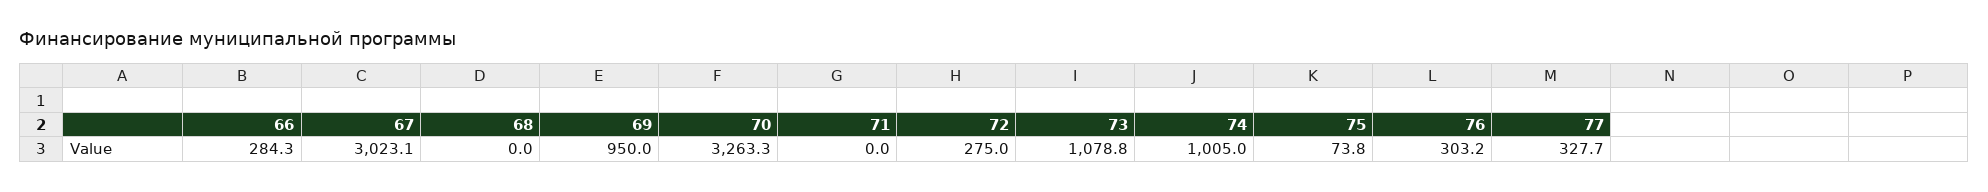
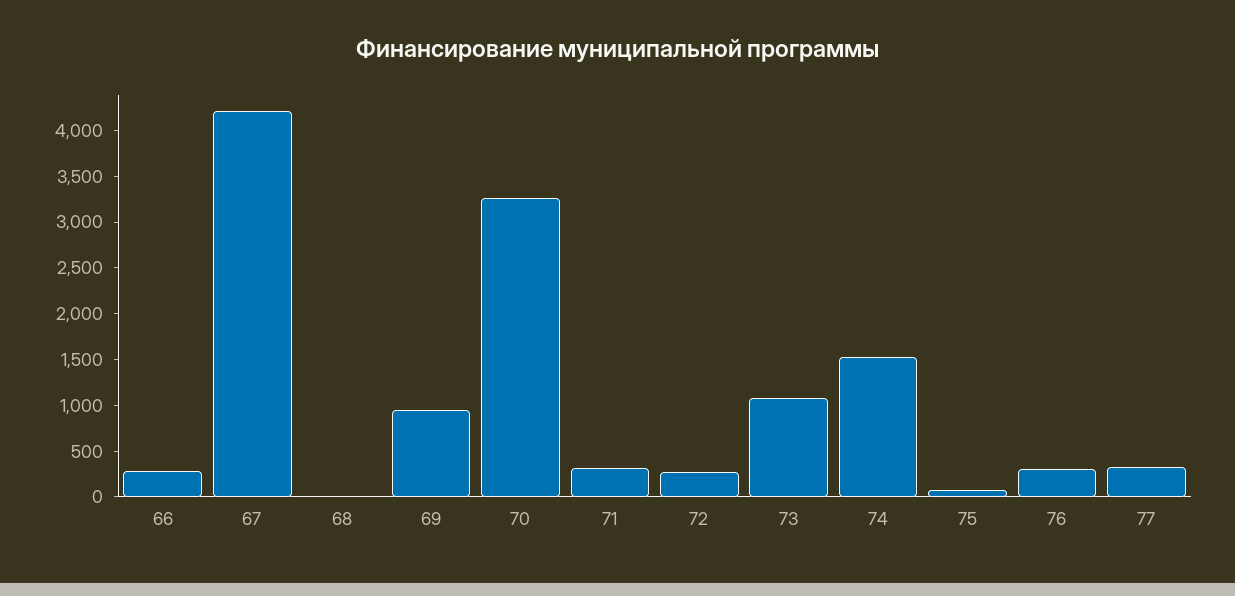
67: 3023.1 -> 4200
71: 0 -> 300
74: 1005 -> 1500

